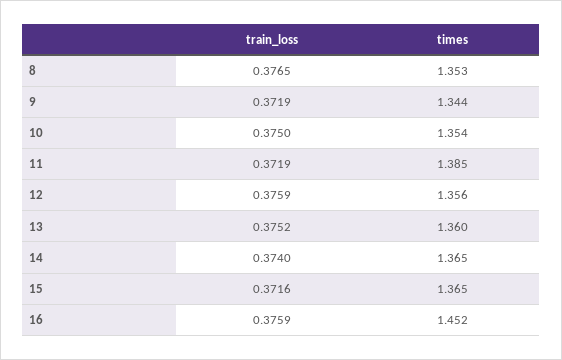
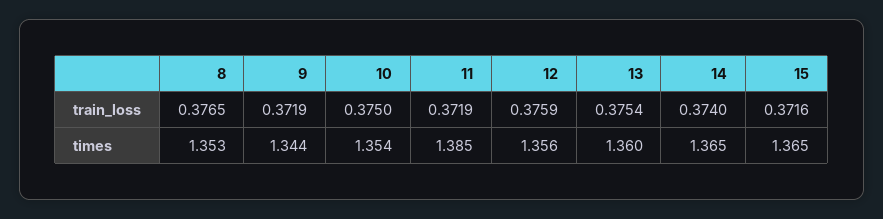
train_loss, 13: 0.3752 -> 0.3754
train_loss, 16: 0.3759 -> none
times, 16: 1.452 -> none

